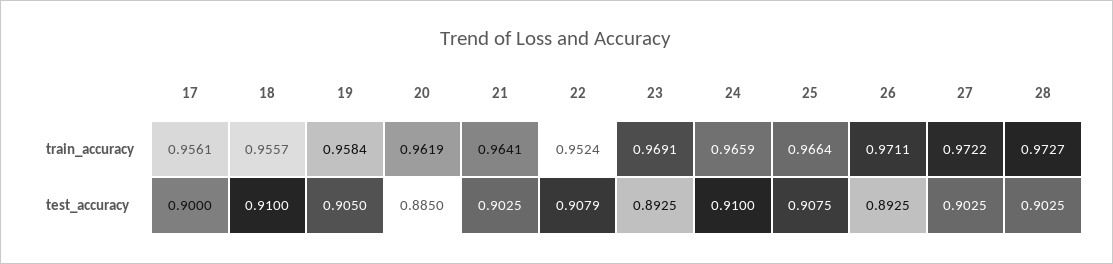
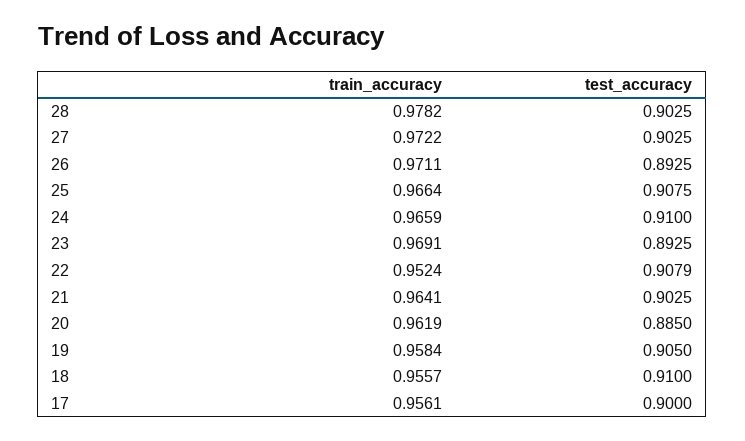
28, train_accuracy: 0.9727 -> 0.9782

